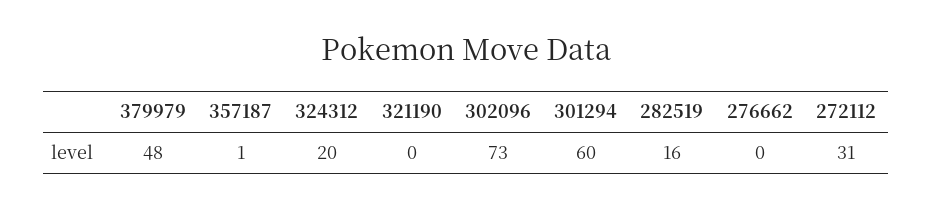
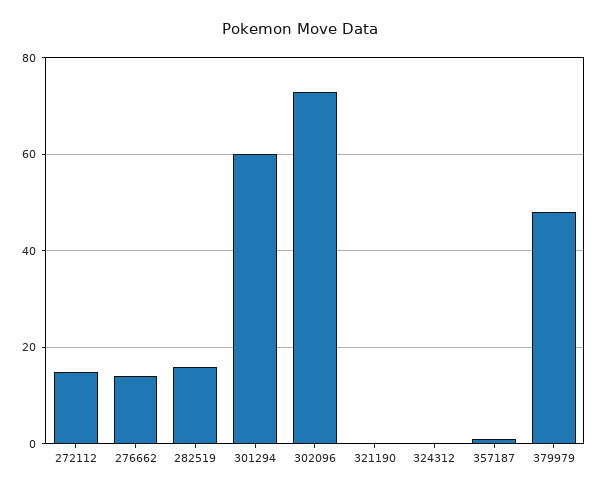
324312: 20 -> 0
276662: 0 -> 15
272112: 31 -> 15

